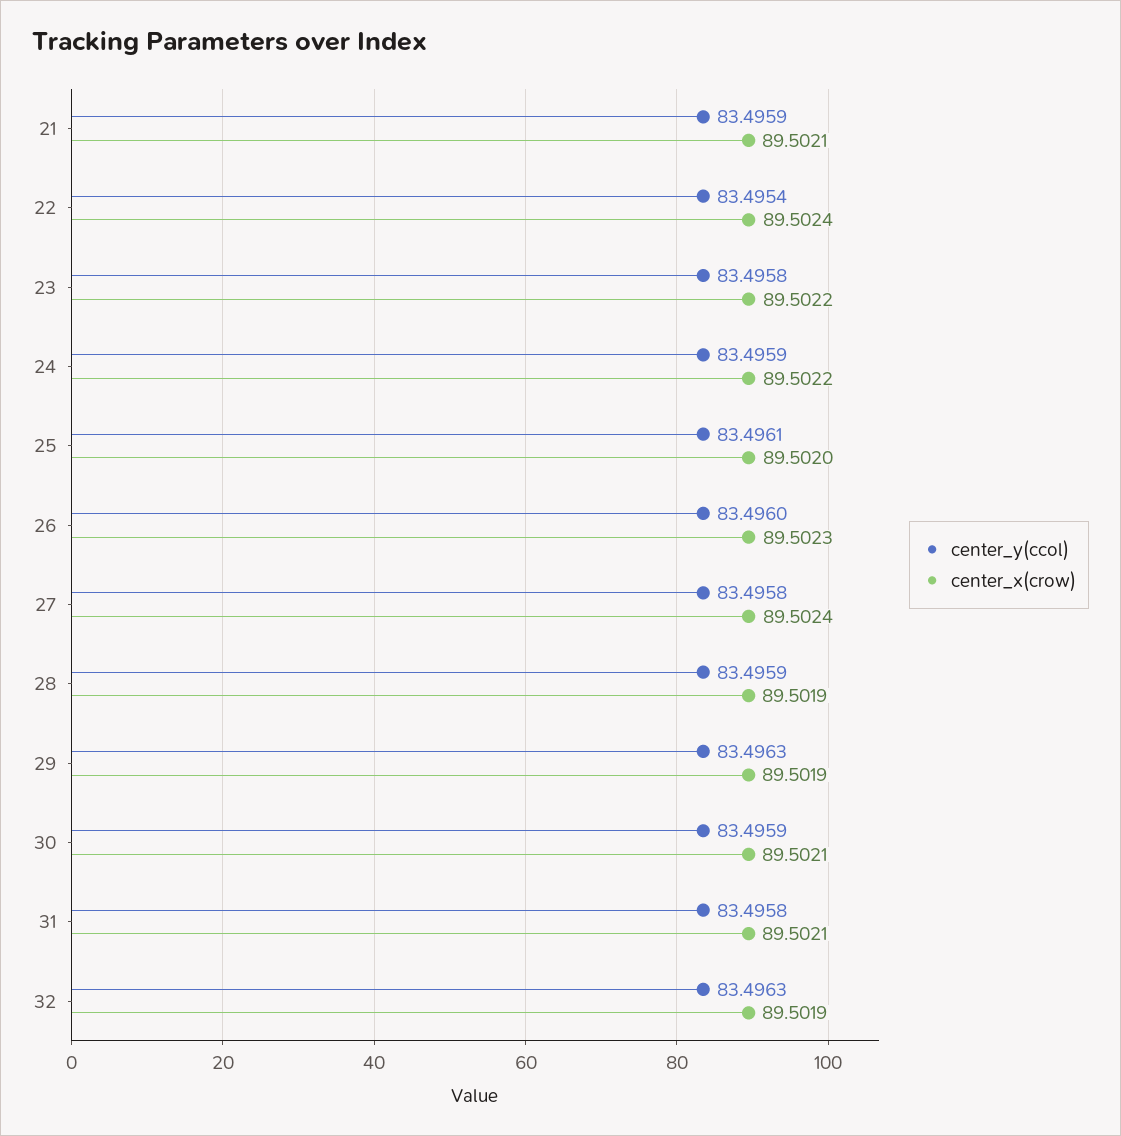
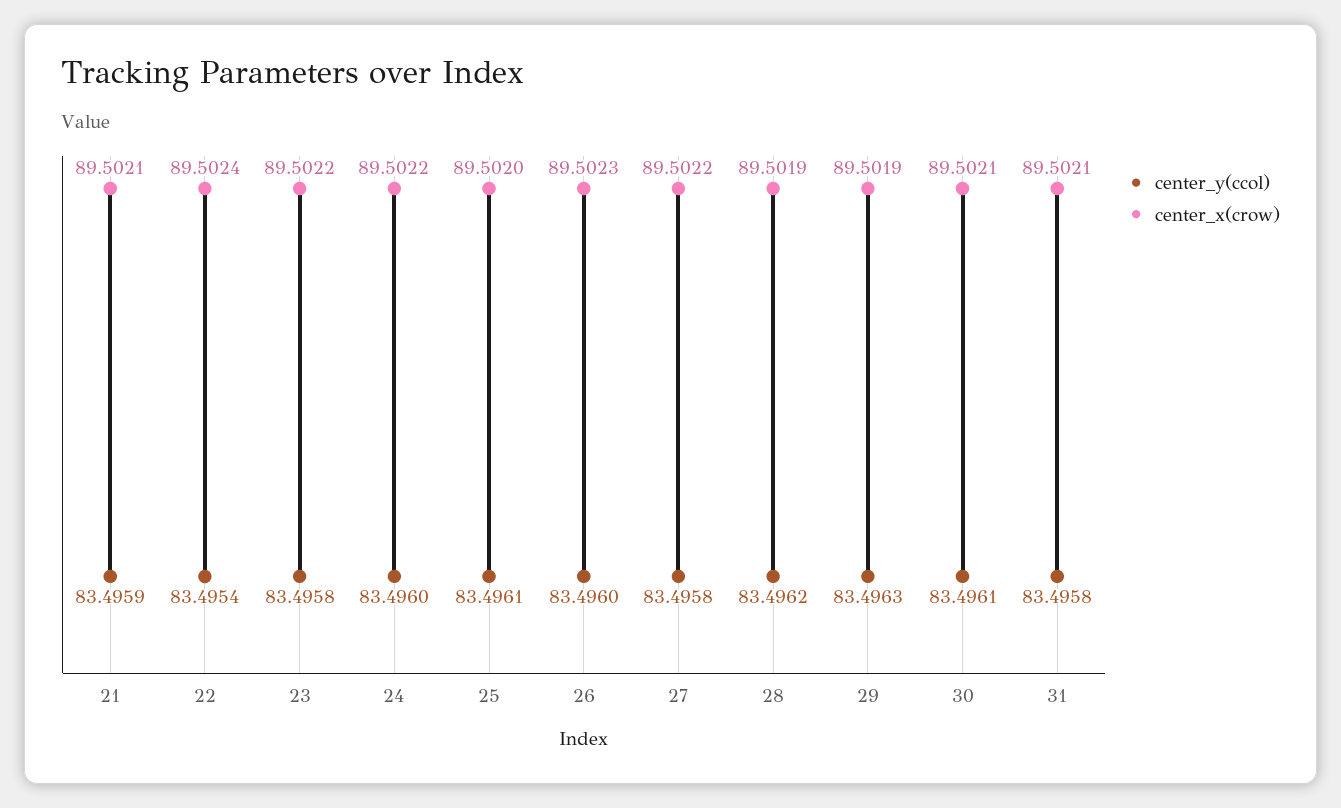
center_y(ccol), 24: 83.4959 -> 83.496
center_x(crow), 27: 89.5024 -> 89.5022
center_y(ccol), 28: 83.4959 -> 83.4962
center_y(ccol), 30: 83.4959 -> 83.4961
center_y(ccol), 32: 83.4963 -> none
center_x(crow), 32: 89.5019 -> none

